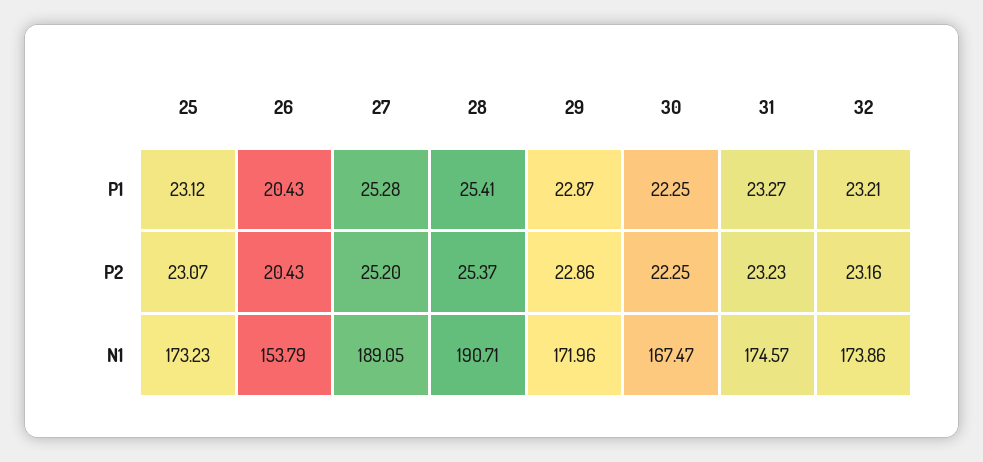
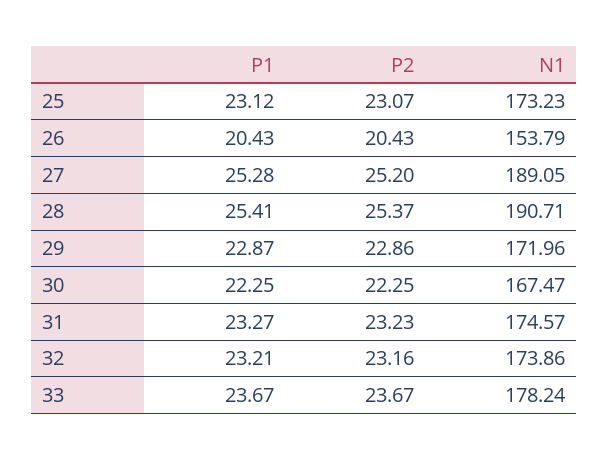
33, P1: none -> 23.67
33, P2: none -> 23.67
33, N1: none -> 178.24

